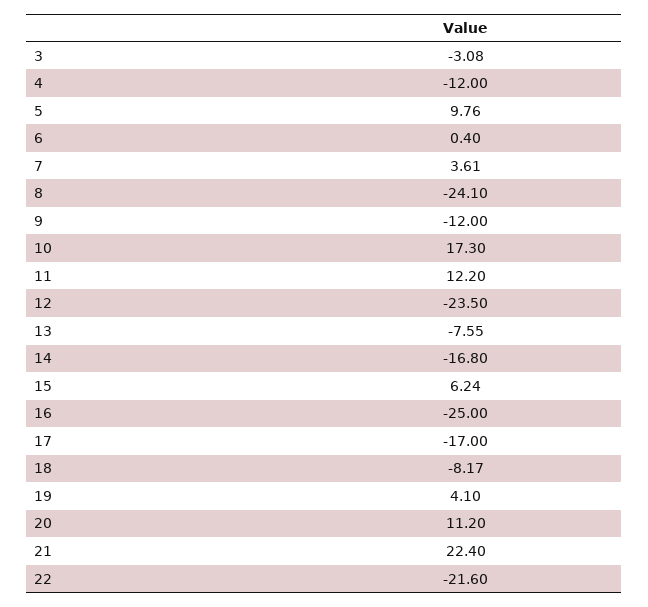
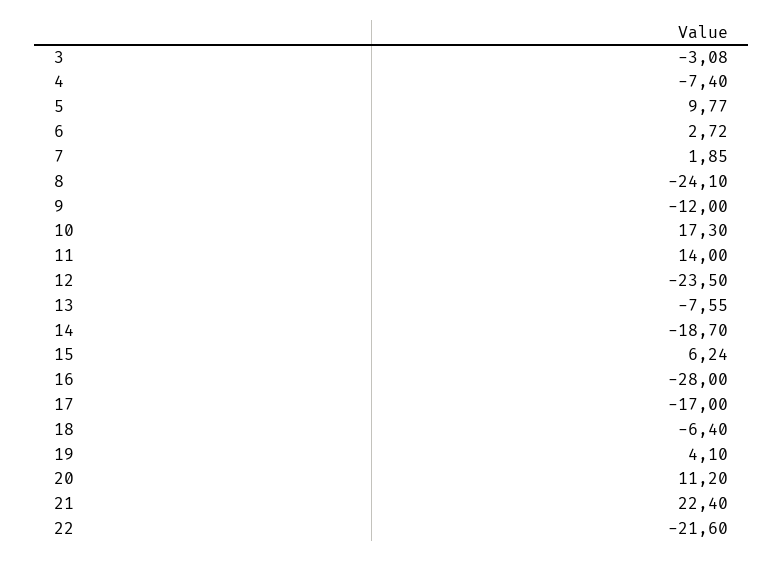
4: -12 -> -7.4
5: 9.76 -> 9.77
6: 0.4 -> 2.72
7: 3.61 -> 1.85
11: 12.2 -> 14
14: -16.8 -> -18.7
16: -25 -> -28
18: -8.17 -> -6.4

